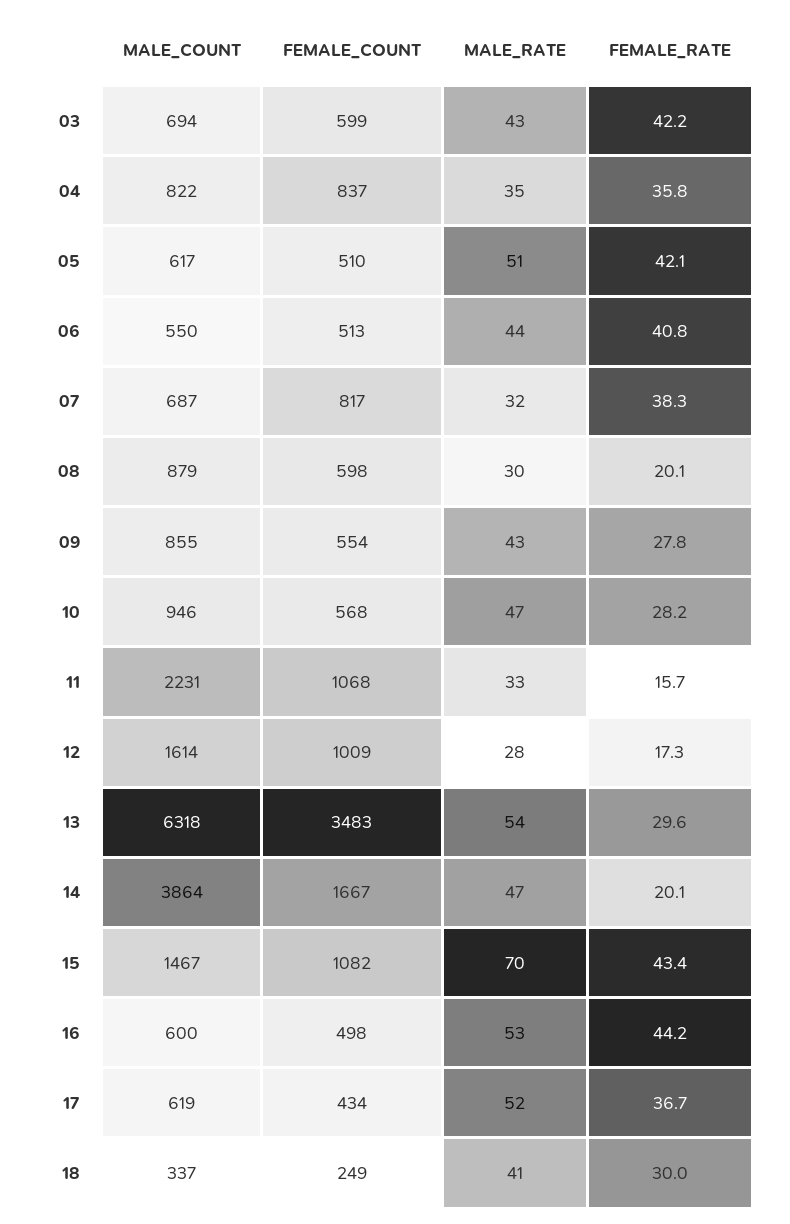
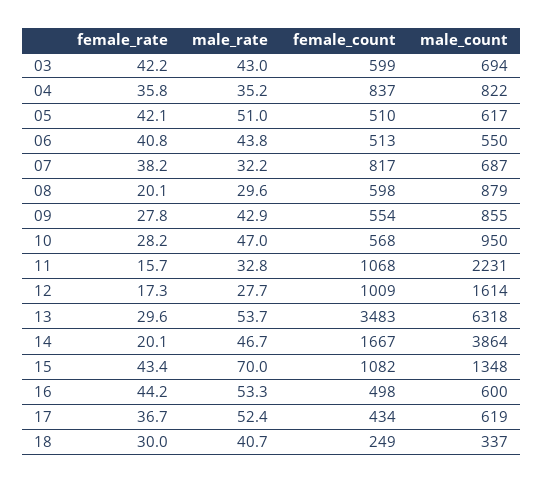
FEMALE_RATE, 07: 38.3 -> 38.2
MALE_COUNT, 10: 946 -> 950
MALE_COUNT, 15: 1467 -> 1348

